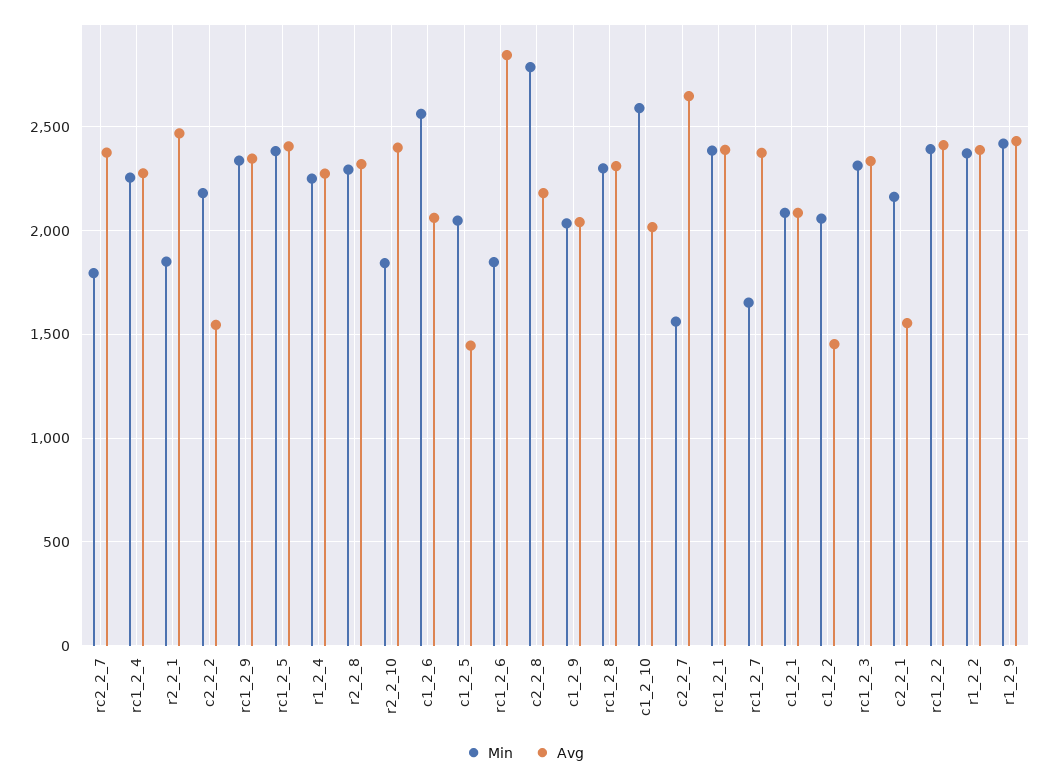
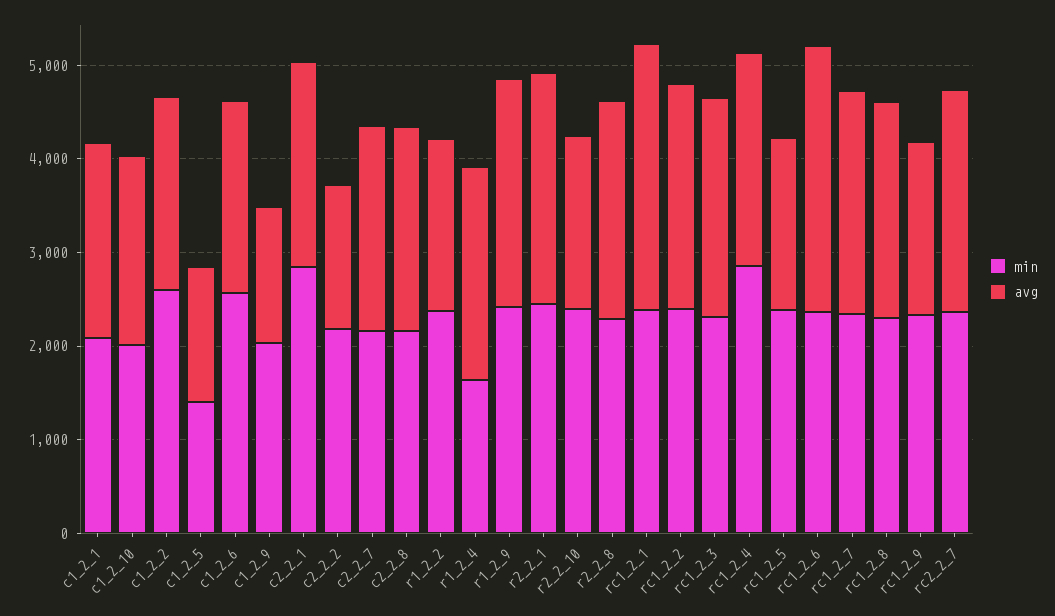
Min, rc2_2_7: 1800 -> 2400
Min, rc1_2_4: 2250 -> 2800
Min, r2_2_1: 1850 -> 2400
Avg, rc1_2_9: 2350 -> 1800
Avg, rc1_2_5: 2400 -> 1800
Min, r1_2_4: 2250 -> 1600
Min, r2_2_10: 1850 -> 2400
Avg, r2_2_10: 2400 -> 1800
Min, c1_2_5: 2050 -> 1400
Min, rc1_2_6: 1850 -> 2400
Min, c2_2_8: 2800 -> 2200
Avg, c1_2_9: 2050 -> 1400
Min, c1_2_10: 2600 -> 2000
Min, c2_2_7: 1550 -> 2200
Avg, c2_2_7: 2650 -> 2200
Avg, rc1_2_1: 2400 -> 2800
Min, rc1_2_7: 1650 -> 2400
Min, c1_2_2: 2050 -> 2600
Avg, c1_2_2: 1450 -> 2000
Min, c2_2_1: 2150 -> 2800
Avg, c2_2_1: 1550 -> 2200
Avg, r1_2_2: 2400 -> 1800

